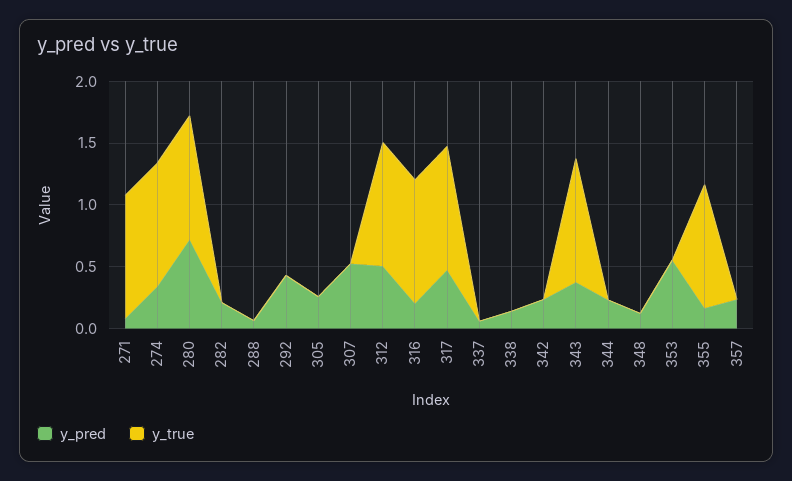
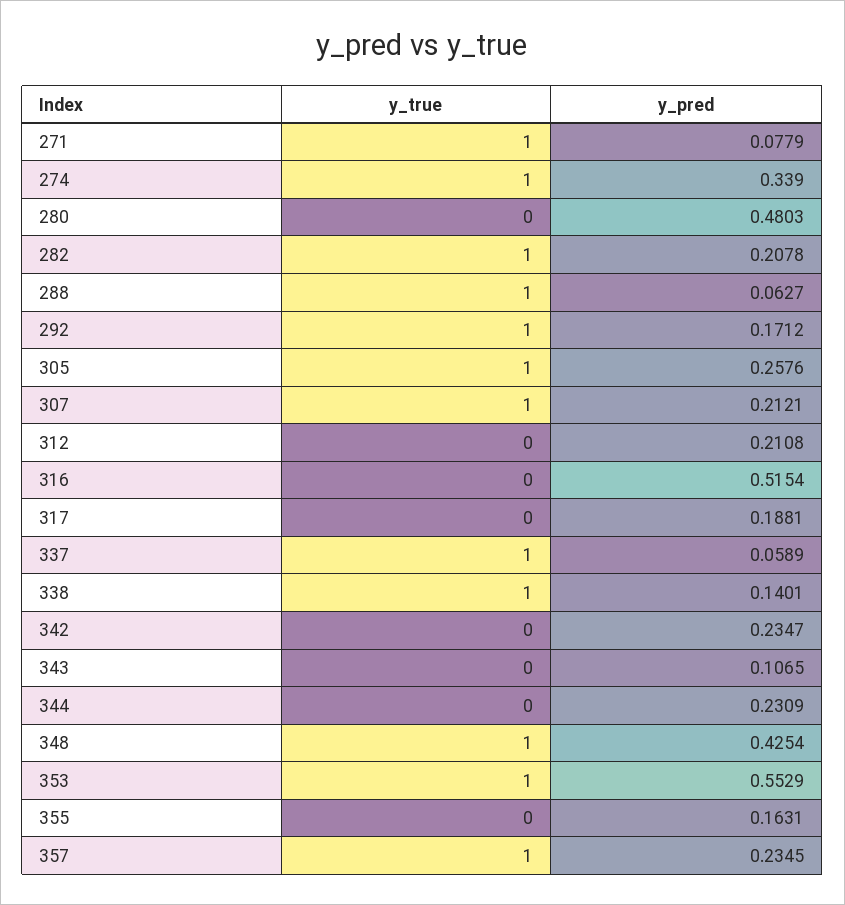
y_pred, 280: 0.7 -> 0.4803
y_true, 280: 1 -> 0
y_true, 282: 0 -> 1
y_true, 288: 0 -> 1
y_pred, 292: 0.4 -> 0.1712
y_true, 292: 0 -> 1
y_true, 305: 0 -> 1
y_pred, 307: 0.5 -> 0.2121
y_true, 307: 0 -> 1
y_pred, 312: 0.5 -> 0.2108
y_true, 312: 1 -> 0
y_pred, 316: 0.2 -> 0.5154
y_true, 316: 1 -> 0
y_pred, 317: 0.5 -> 0.1881
y_true, 317: 1 -> 0
y_true, 337: 0 -> 1
y_true, 338: 0 -> 1
y_pred, 343: 0.4 -> 0.1065
y_true, 343: 1 -> 0
y_pred, 348: 0.1 -> 0.4254
y_true, 348: 0 -> 1
y_true, 353: 0 -> 1
y_true, 355: 1 -> 0
y_true, 357: 0 -> 1

